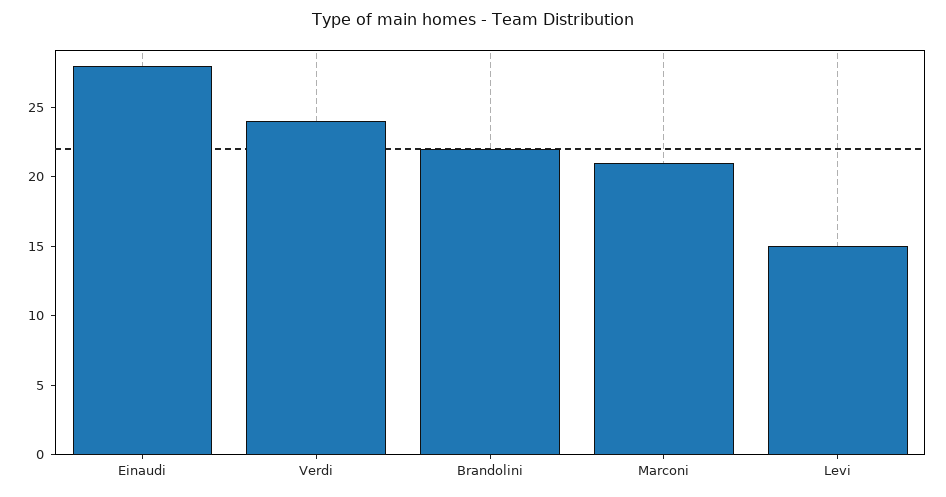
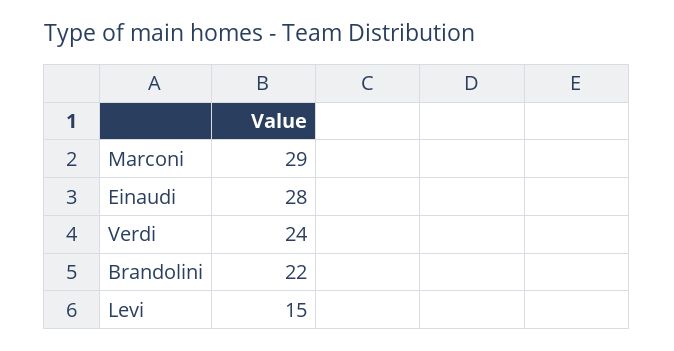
Marconi: 21 -> 29

